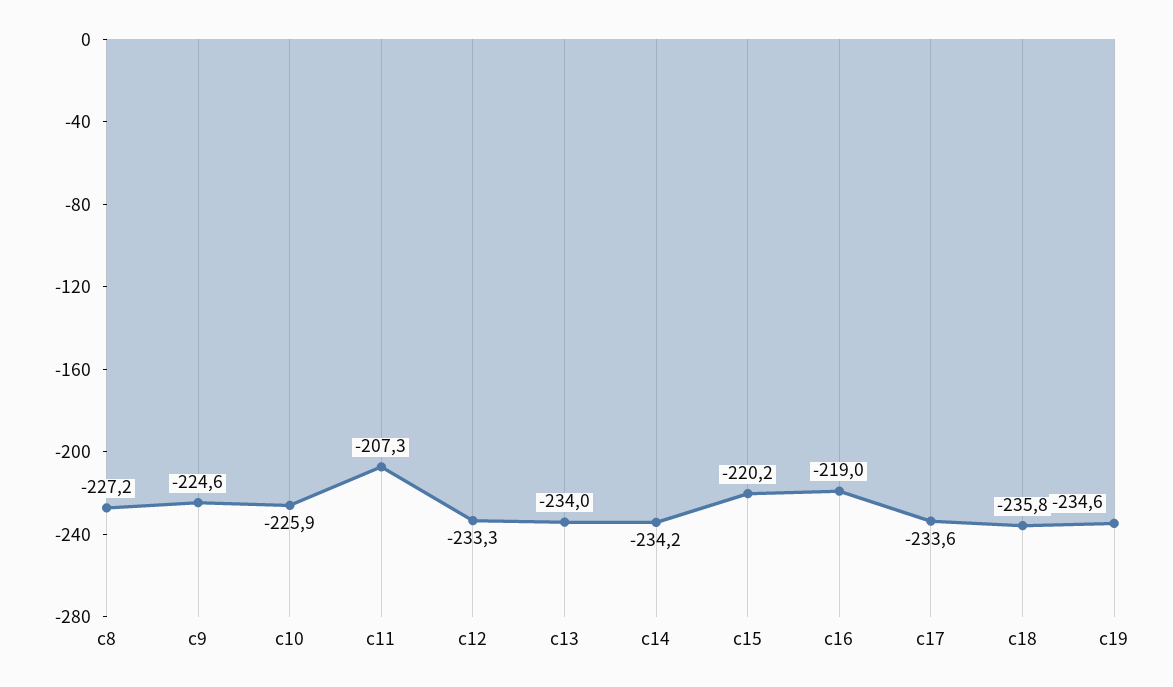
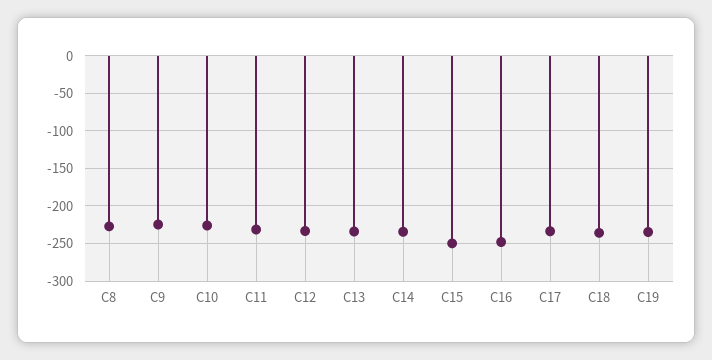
c11: -207.3 -> -230
c15: -220.2 -> -250
c16: -219 -> -250

